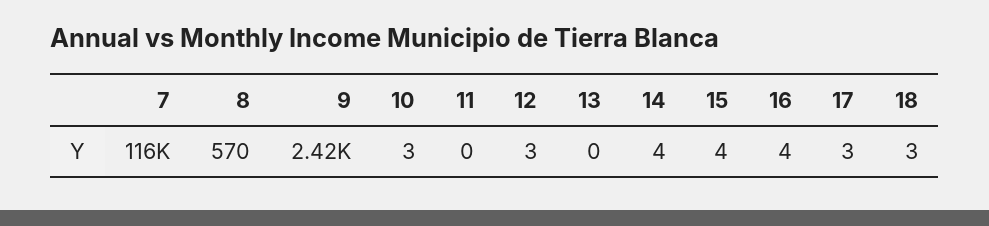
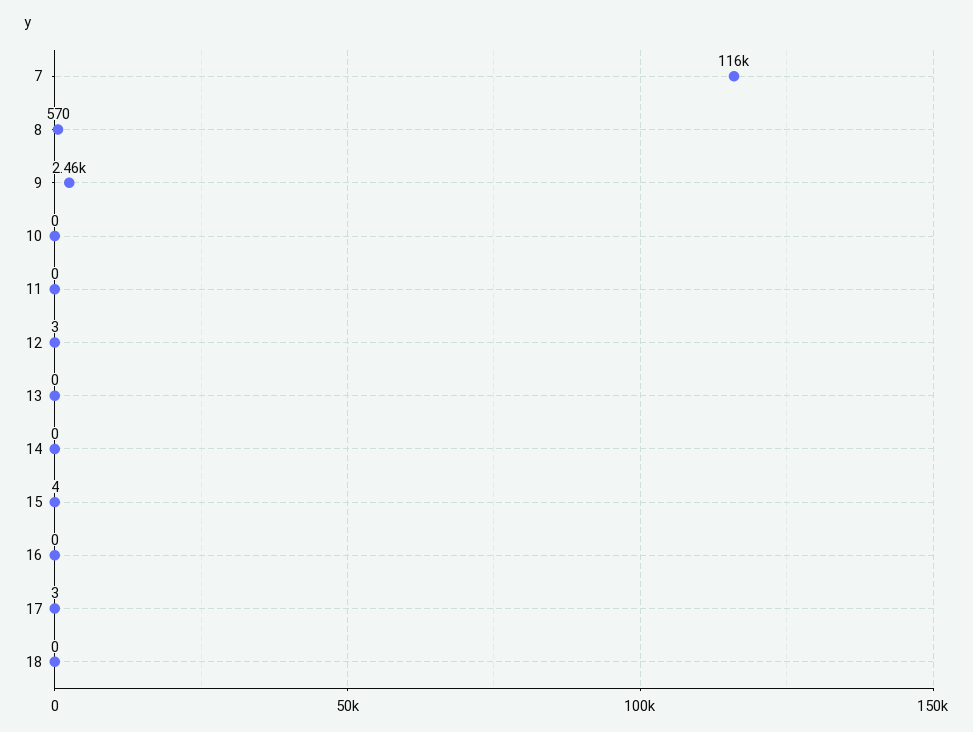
9: 2420 -> 2460
10: 3 -> 0
14: 4 -> 0
16: 4 -> 0
18: 3 -> 0

